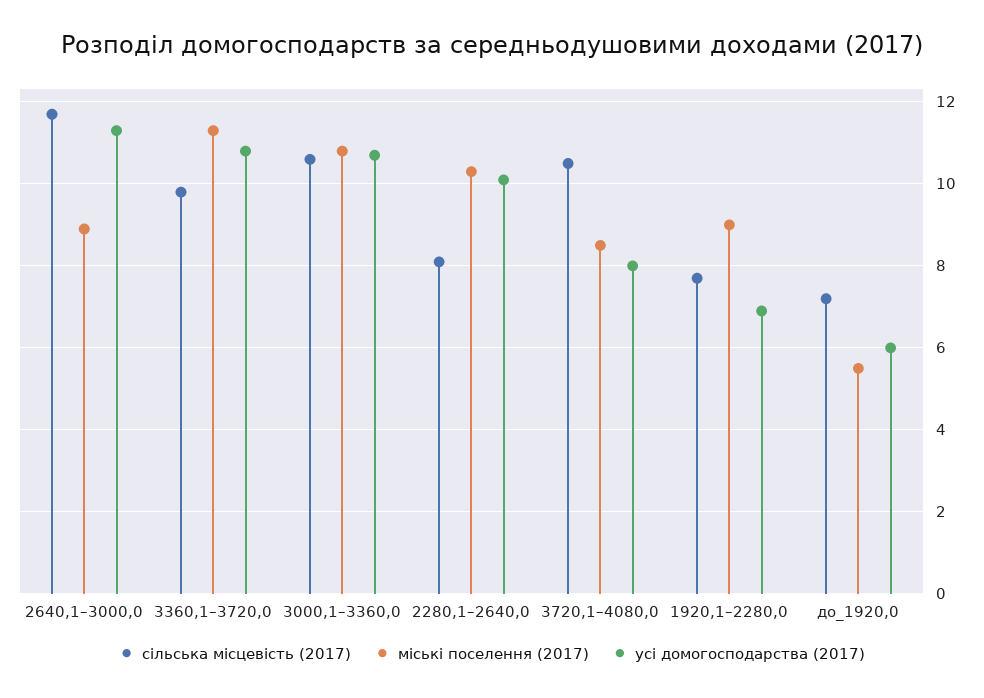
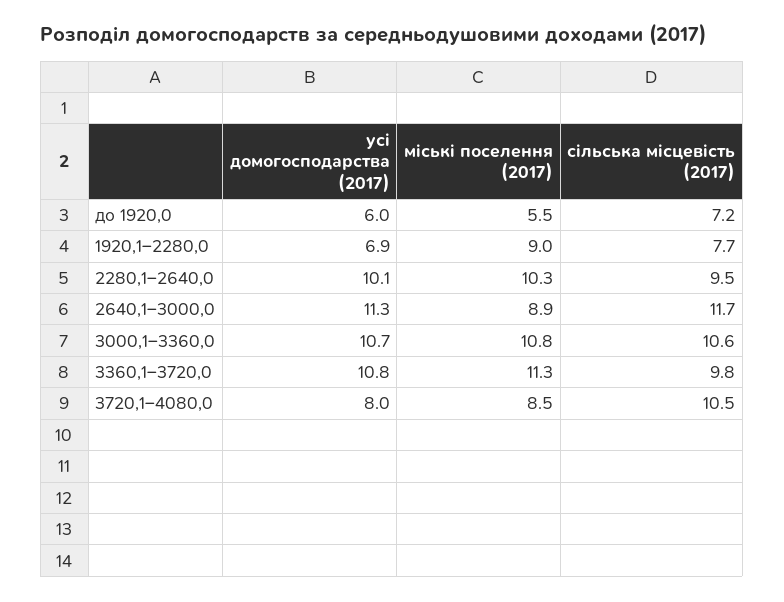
сільська місцевість (2017), 2280,1–2640,0: 8 -> 9.5

